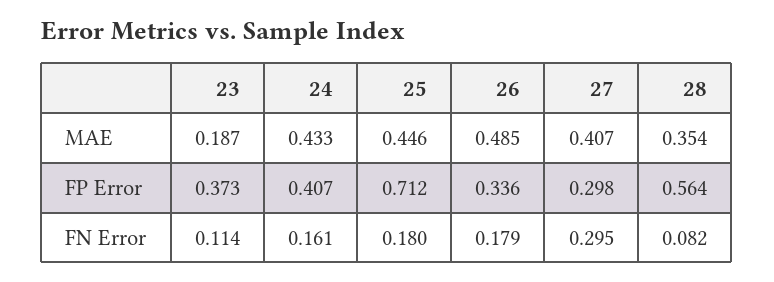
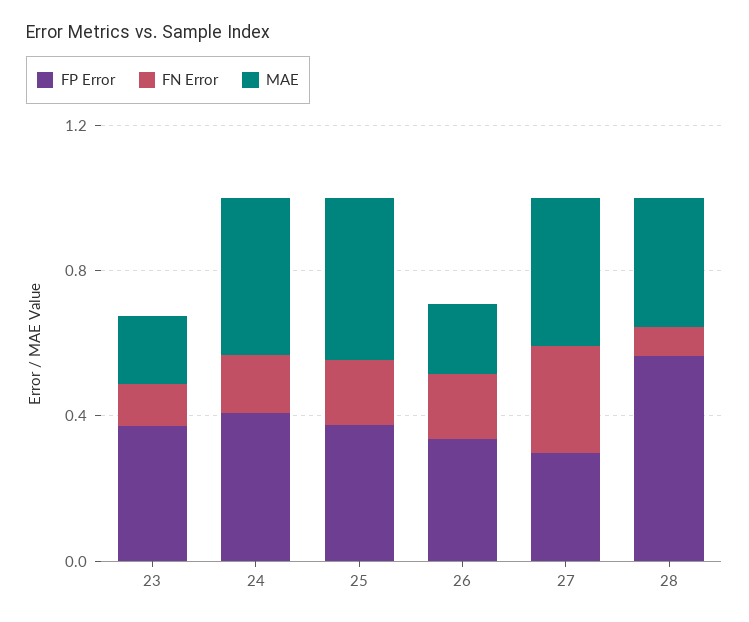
MAE, 26: 0.485 -> 0.2
FP Error, 25: 0.712 -> 0.4

